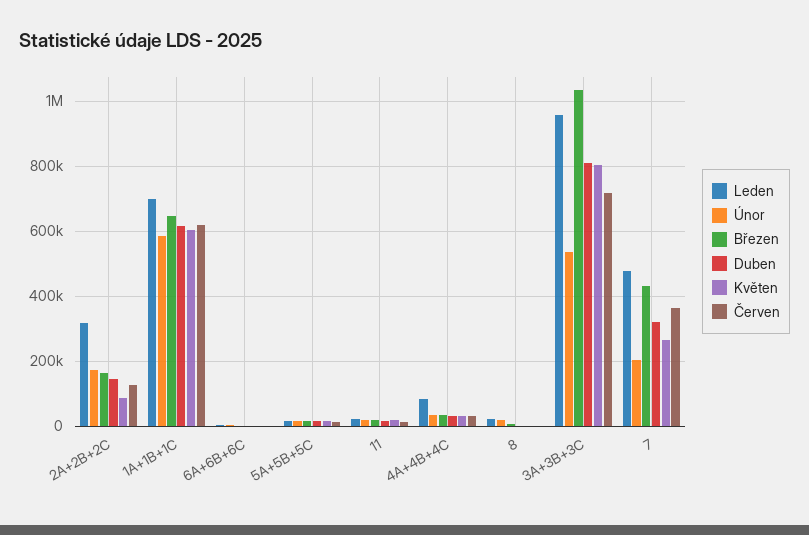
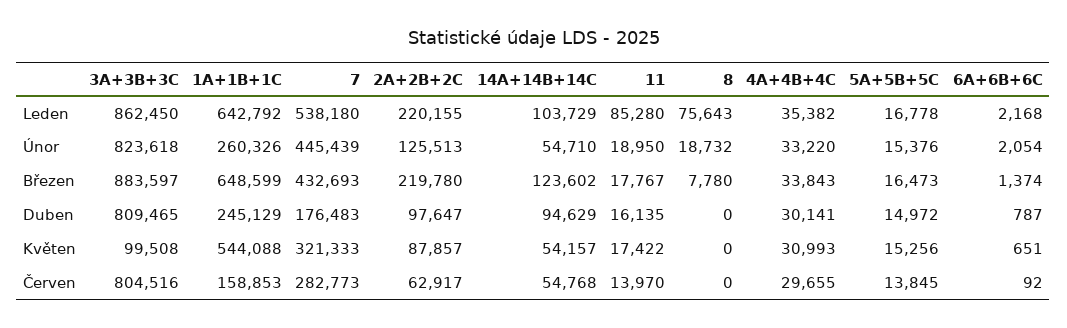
Leden, 2A+2B+2C: 320000 -> 220155
Únor, 2A+2B+2C: 180000 -> 125513
Březen, 2A+2B+2C: 160000 -> 219780
Duben, 2A+2B+2C: 140000 -> 97647
Červen, 2A+2B+2C: 120000 -> 62917
Leden, 1A+1B+1C: 700000 -> 642792
Únor, 1A+1B+1C: 580000 -> 260326
Duben, 1A+1B+1C: 620000 -> 245129
Květen, 1A+1B+1C: 600000 -> 544088
Červen, 1A+1B+1C: 620000 -> 158853
Leden, 11: 20000 -> 85280
Leden, 4A+4B+4C: 80000 -> 35382
Leden, 8: 20000 -> 75643
Leden, 3A+3B+3C: 960000 -> 862450
Únor, 3A+3B+3C: 540000 -> 823618
Březen, 3A+3B+3C: 1040000 -> 883597
Květen, 3A+3B+3C: 800000 -> 99508
Červen, 3A+3B+3C: 720000 -> 804516
Leden, 7: 480000 -> 538180
Únor, 7: 200000 -> 445439
Duben, 7: 320000 -> 176483
Květen, 7: 260000 -> 321333
Červen, 7: 360000 -> 282773
Leden, 14A+14B+14C: none -> 103729
Únor, 14A+14B+14C: none -> 54710
Březen, 14A+14B+14C: none -> 123602
Duben, 14A+14B+14C: none -> 94629
Květen, 14A+14B+14C: none -> 54157
Červen, 14A+14B+14C: none -> 54768

